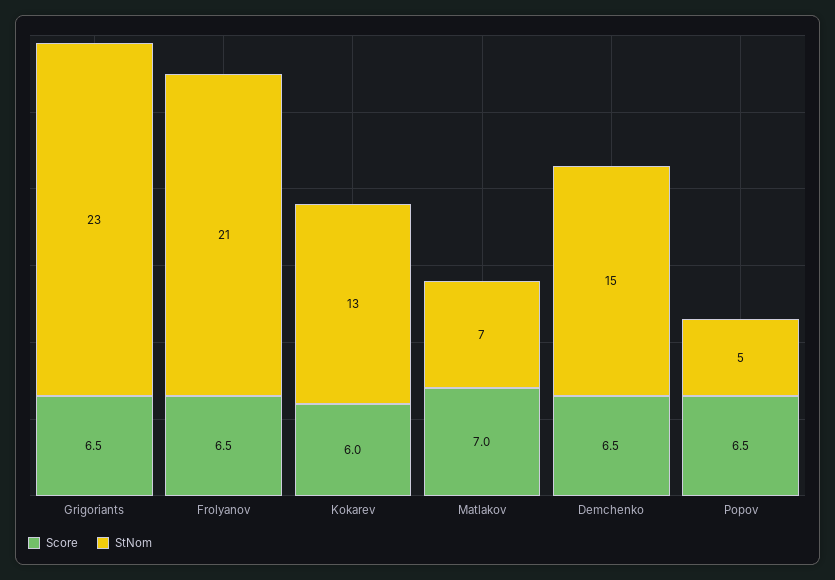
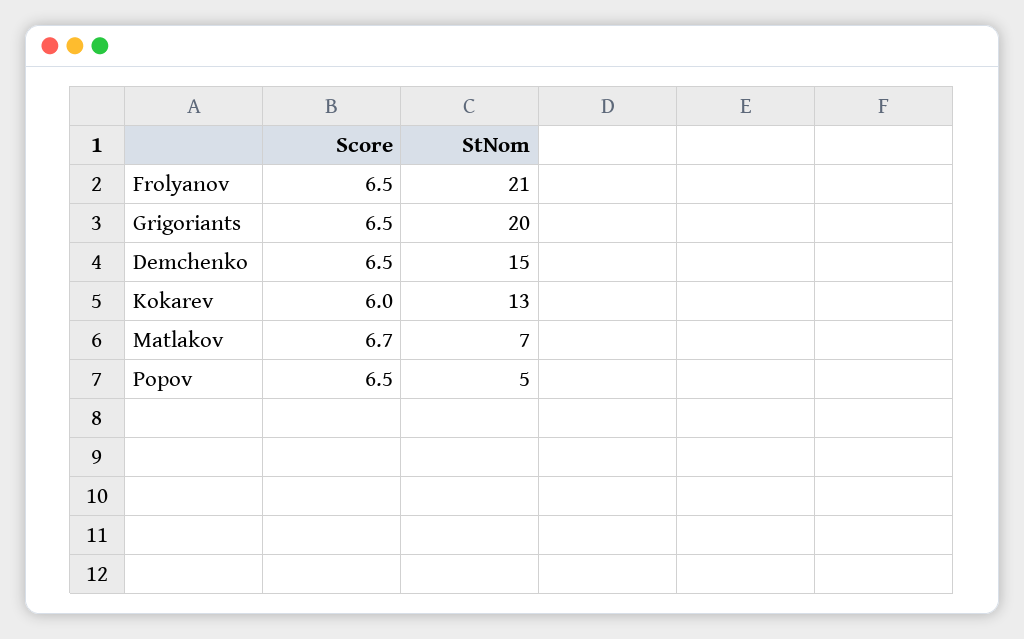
StNom, Grigoriants: 23 -> 20
Score, Matlakov: 7 -> 6.7

